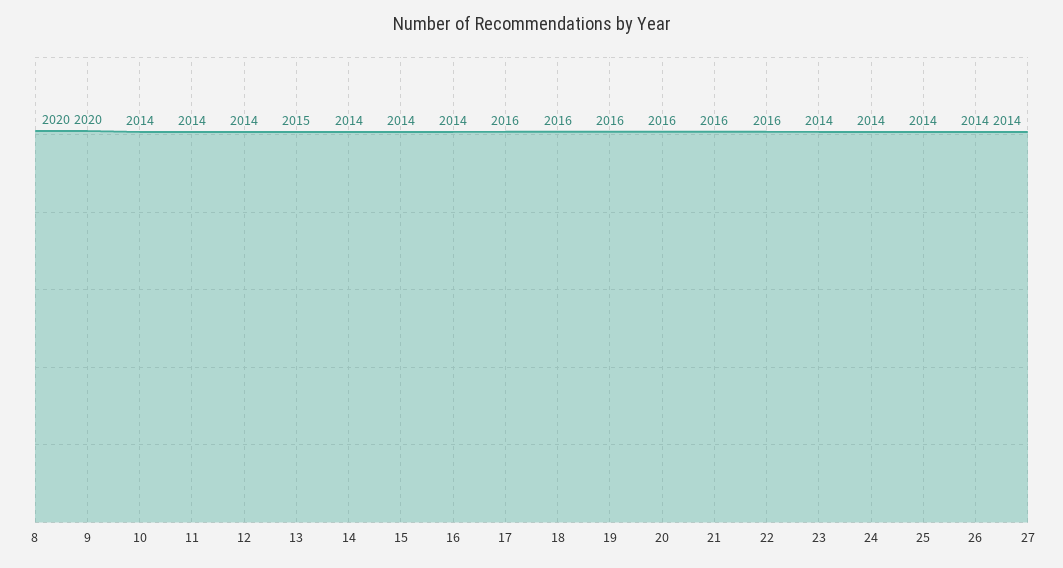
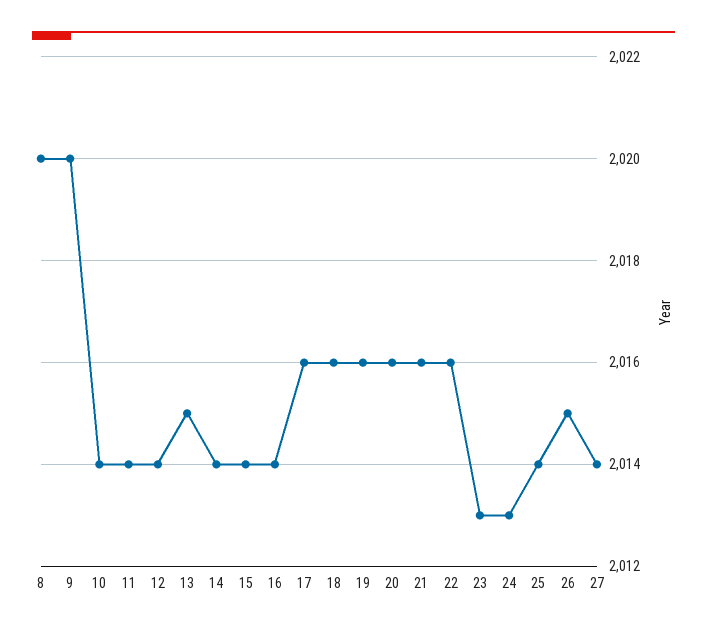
23: 2014 -> 2013
24: 2014 -> 2013
26: 2014 -> 2015

